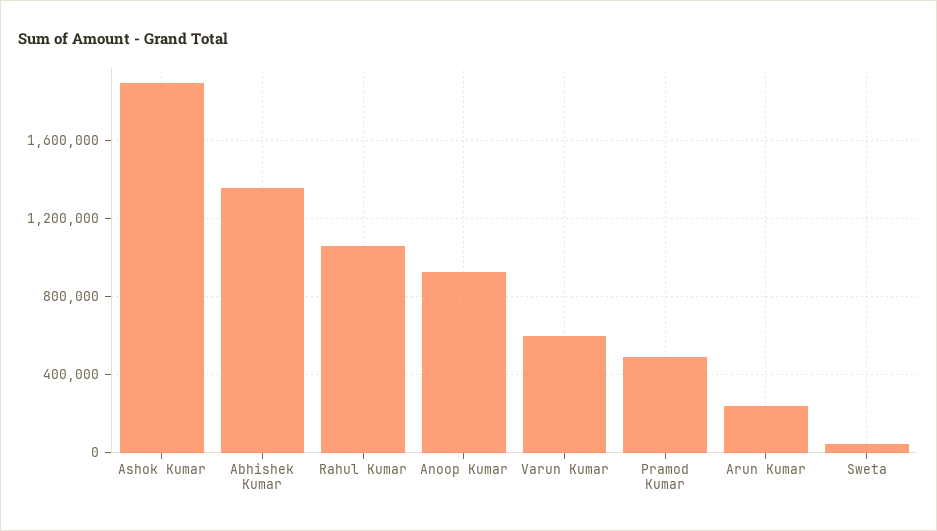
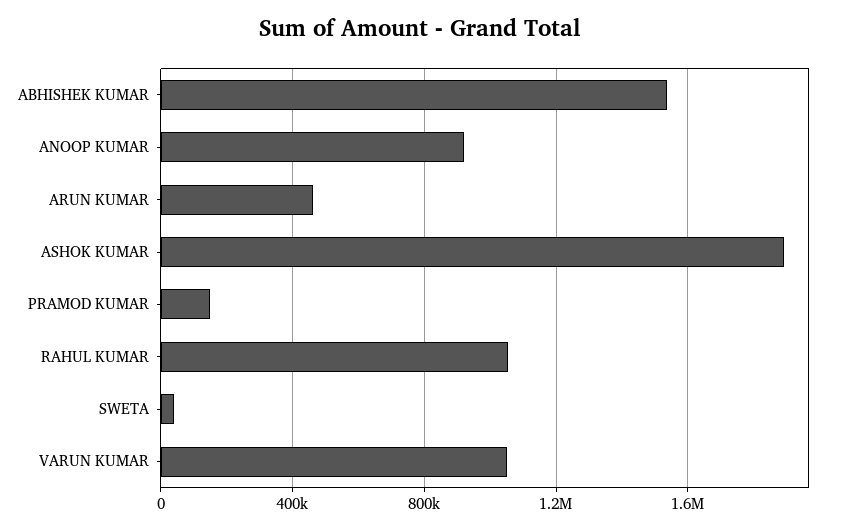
Abhishek Kumar: 1350000 -> 1550000
Varun Kumar: 600000 -> 1050000
Pramod Kumar: 500000 -> 150000
Arun Kumar: 250000 -> 450000

